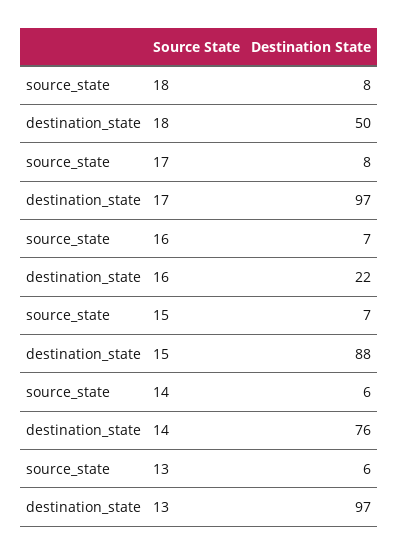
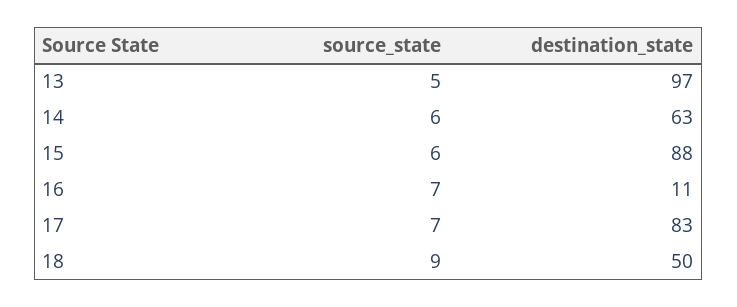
source_state, 18: 8 -> 9
source_state, 17: 8 -> 7
destination_state, 17: 97 -> 83
destination_state, 16: 22 -> 11
source_state, 15: 7 -> 6
destination_state, 14: 76 -> 63
source_state, 13: 6 -> 5

